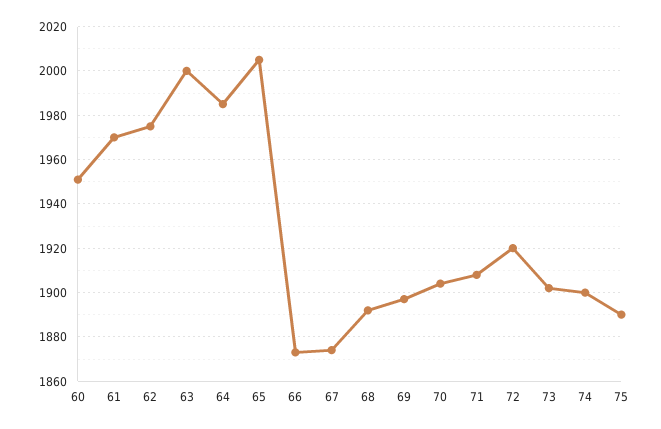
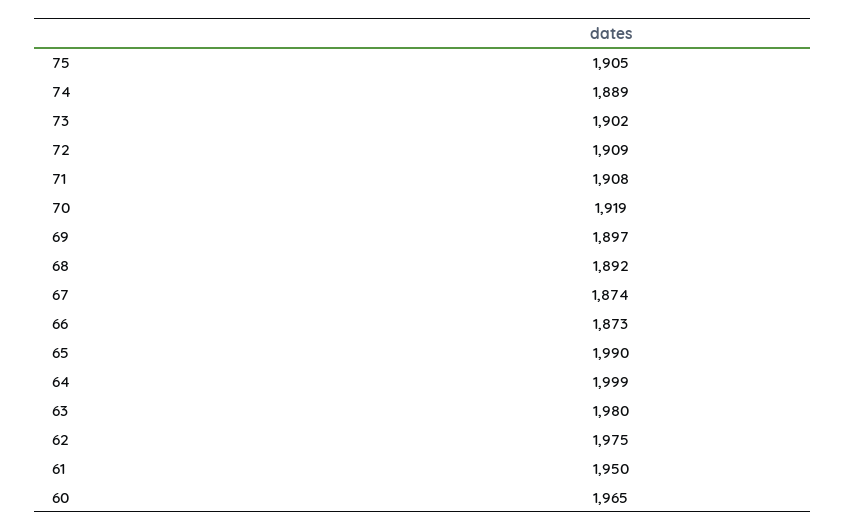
60: 1950 -> 1965
61: 1970 -> 1950
63: 2000 -> 1980
64: 1985 -> 1999
65: 2005 -> 1990
70: 1905 -> 1919
72: 1920 -> 1909
74: 1900 -> 1889
75: 1890 -> 1905

